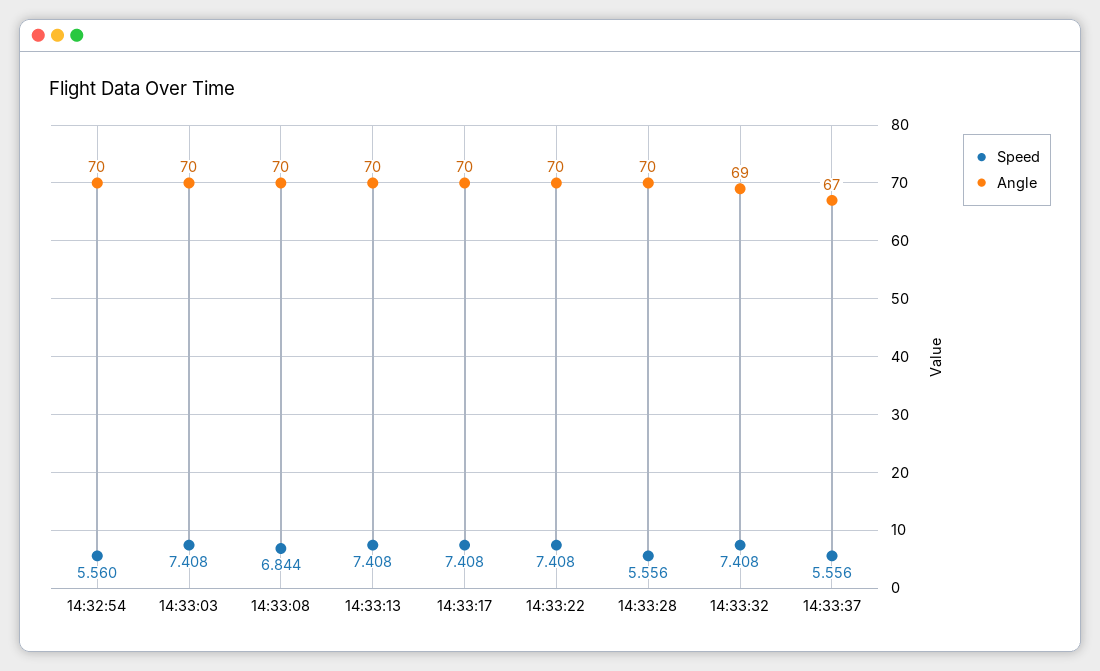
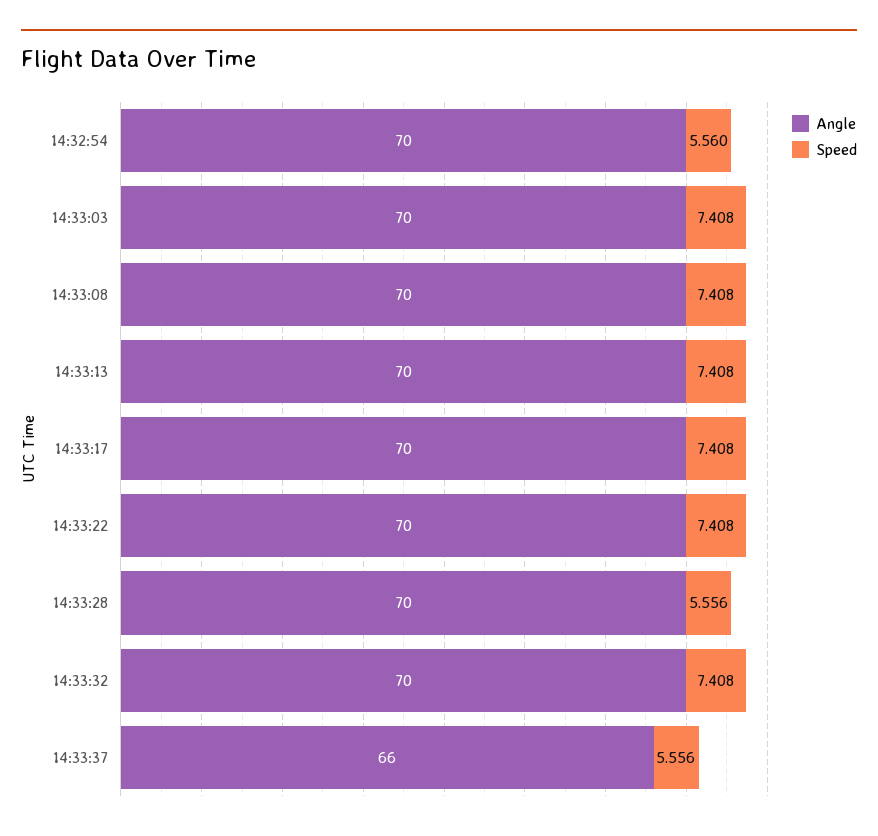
Speed, 14:33:08: 6.844 -> 7.408
Angle, 14:33:32: 69 -> 70
Angle, 14:33:37: 67 -> 66

